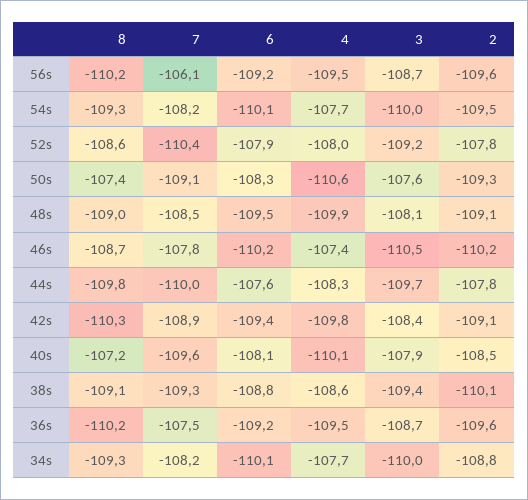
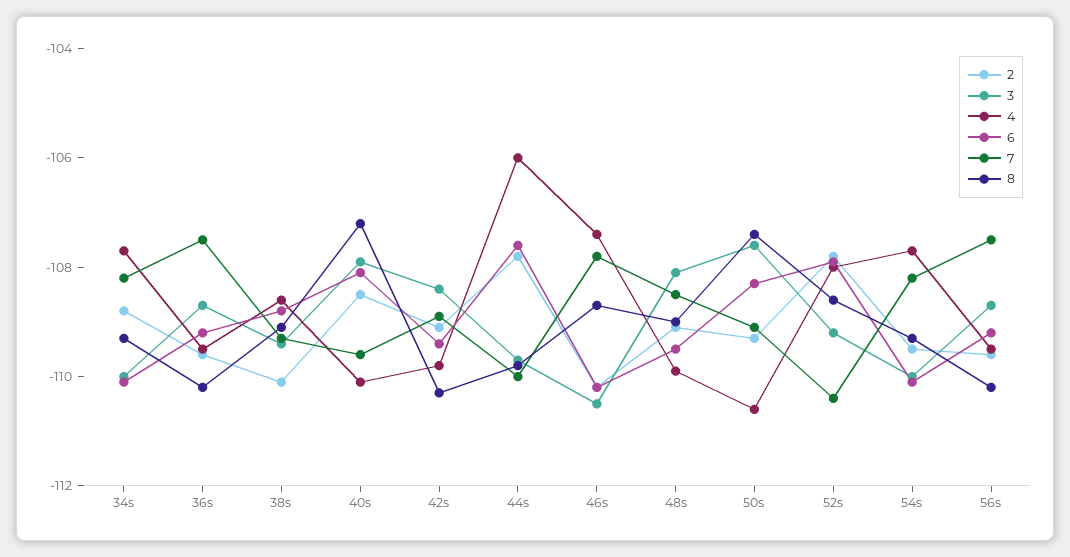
7, 56s: -106.1 -> -107.5
4, 44s: -108.3 -> -106

